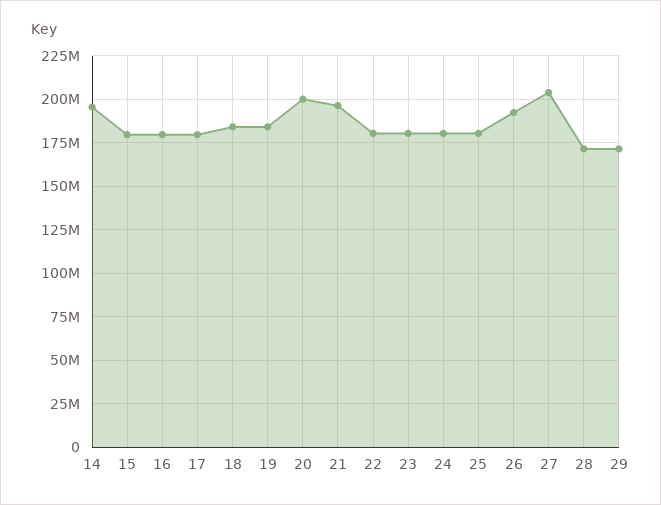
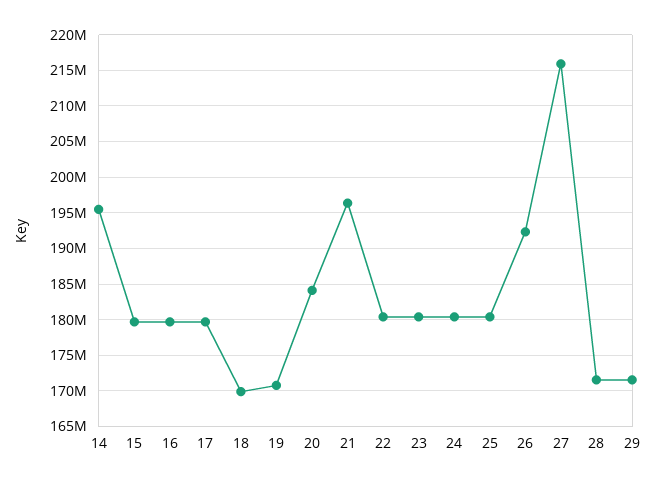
18: 185000000 -> 170000000
19: 185000000 -> 171000000
20: 200000000 -> 184000000
27: 205000000 -> 216000000

